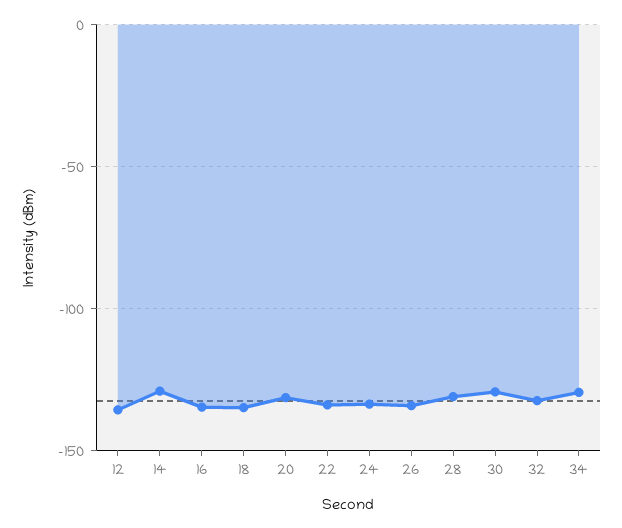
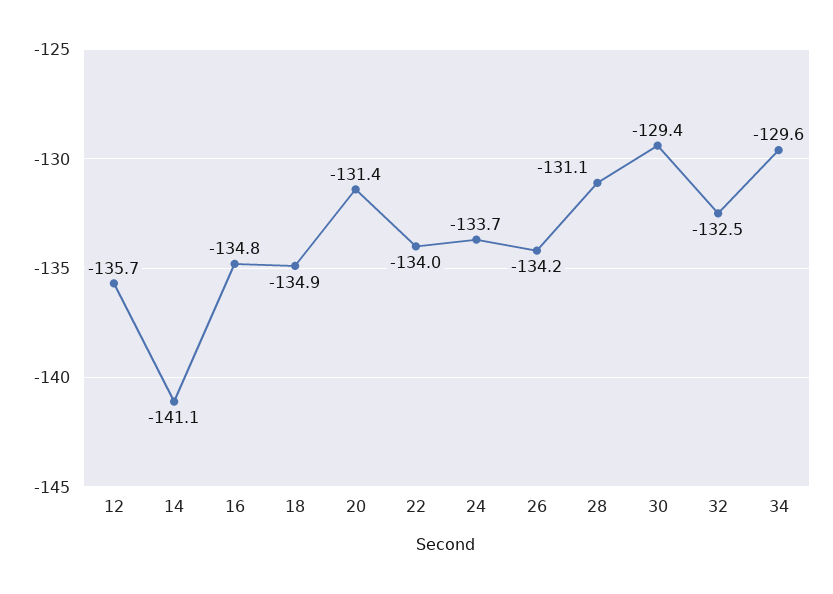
14: -130 -> -141.1

